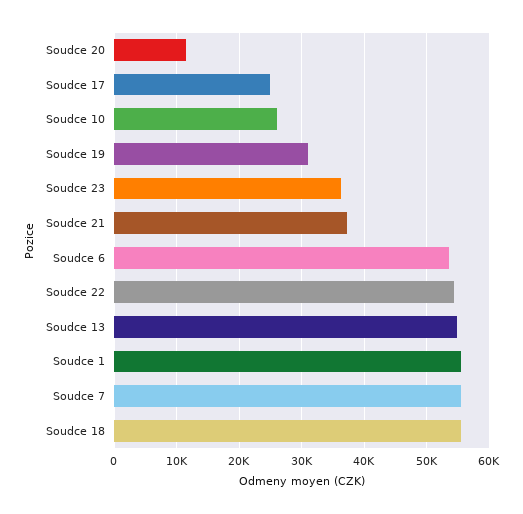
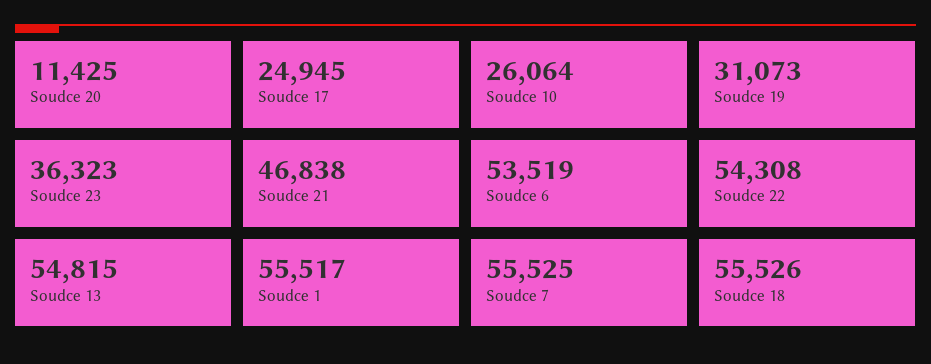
Soudce 21: 37000 -> 46838

